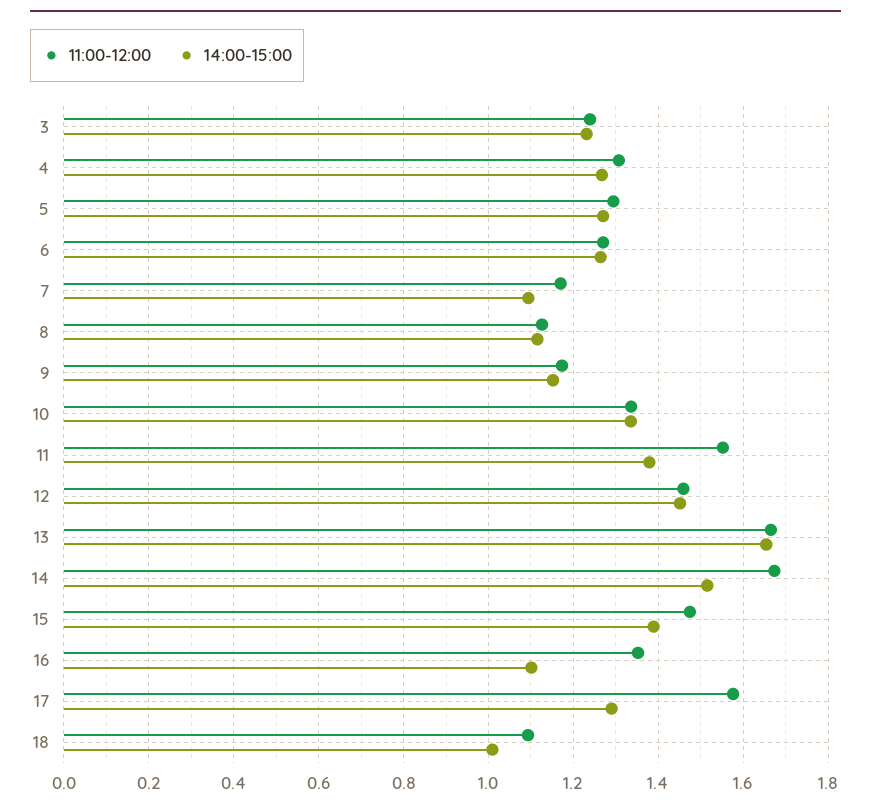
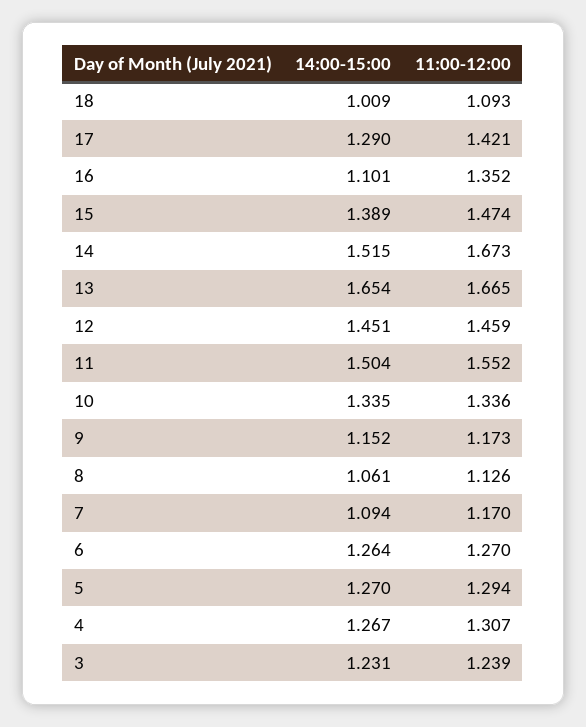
14:00-15:00, 8: 1.12 -> 1.061
14:00-15:00, 11: 1.38 -> 1.504
11:00-12:00, 17: 1.58 -> 1.421

